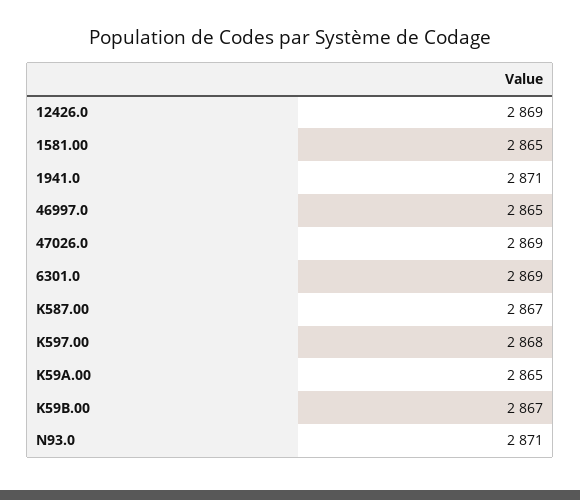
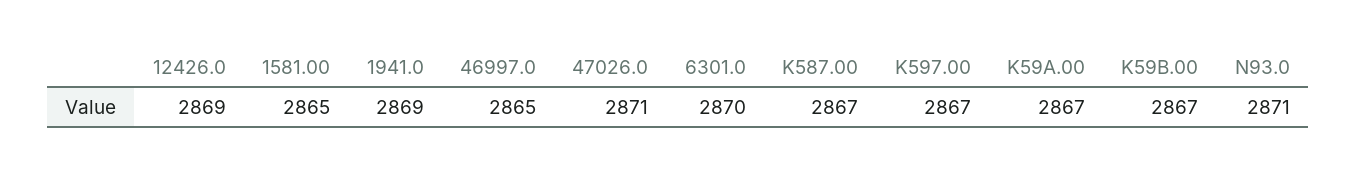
1941.0: 2871 -> 2869
47026.0: 2869 -> 2871
6301.0: 2869 -> 2870
K597.00: 2868 -> 2867
K59A.00: 2865 -> 2867

